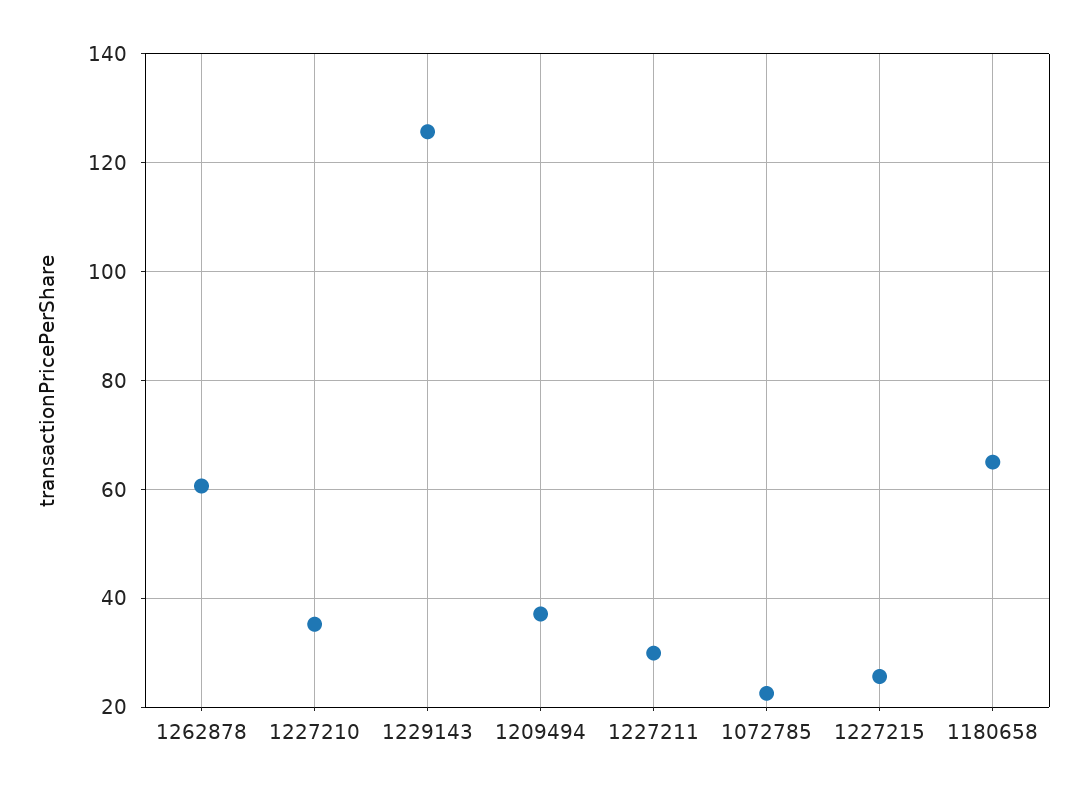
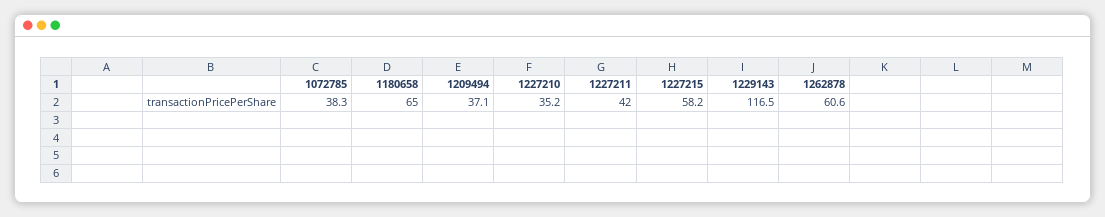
1229143: 126 -> 116.5
1227211: 30 -> 42
1072785: 22 -> 38.3
1227215: 26 -> 58.2

